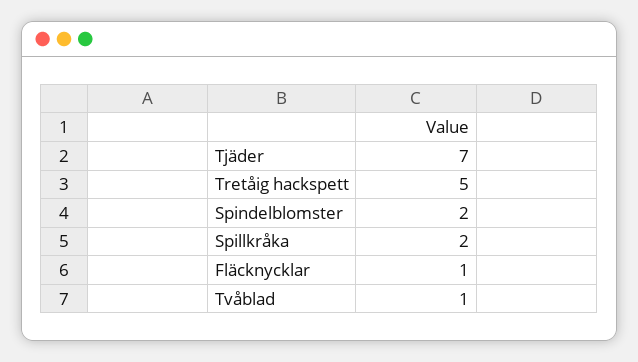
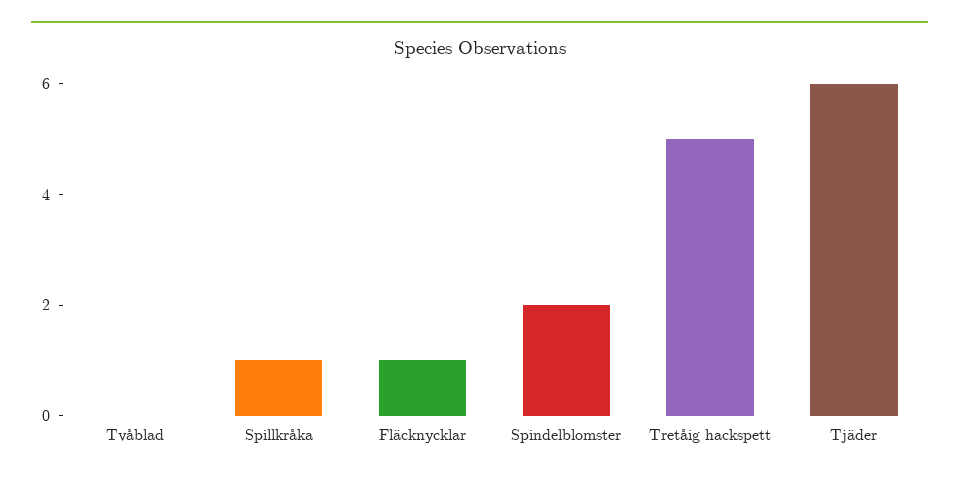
Tjäder: 7 -> 6
Spillkråka: 2 -> 1
Tvåblad: 1 -> 0

